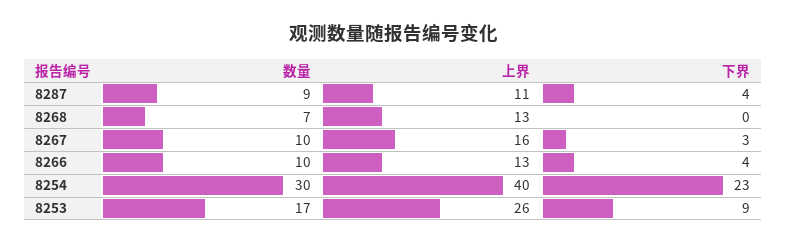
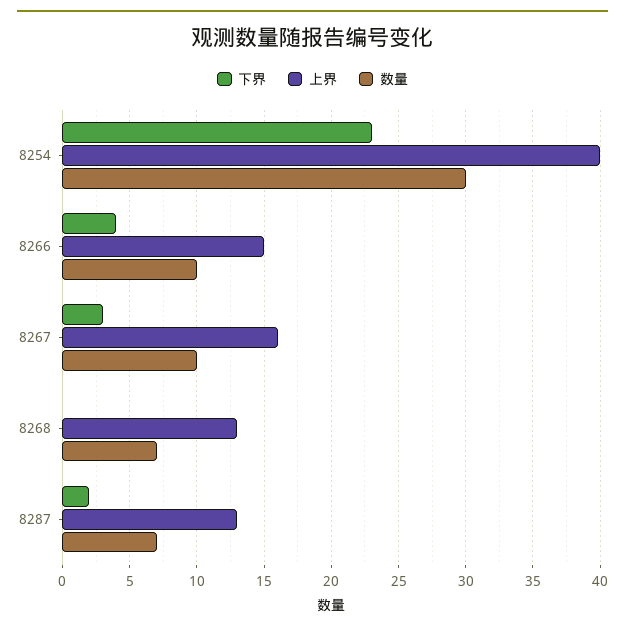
数量, 8287: 9 -> 7
上界, 8287: 11 -> 13
下界, 8287: 4 -> 2
上界, 8266: 13 -> 15
数量, 8253: 17 -> none
上界, 8253: 26 -> none
下界, 8253: 9 -> none

